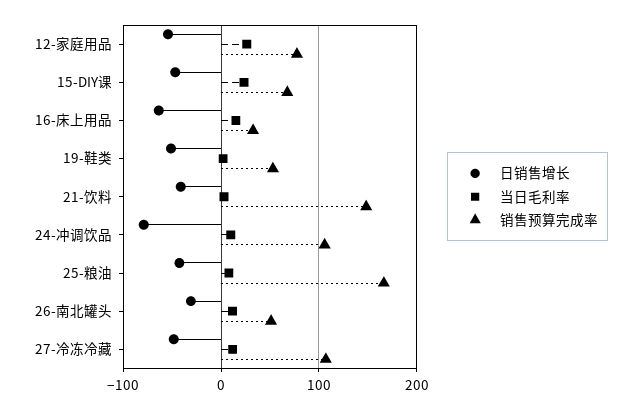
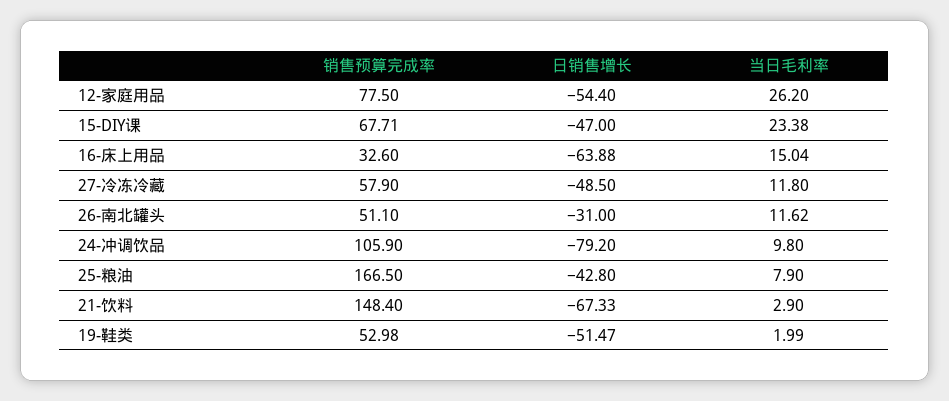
日销售增长, 21-饮料: -40 -> -67.33
销售预算完成率, 27-冷冻冷藏: 110 -> 57.9

